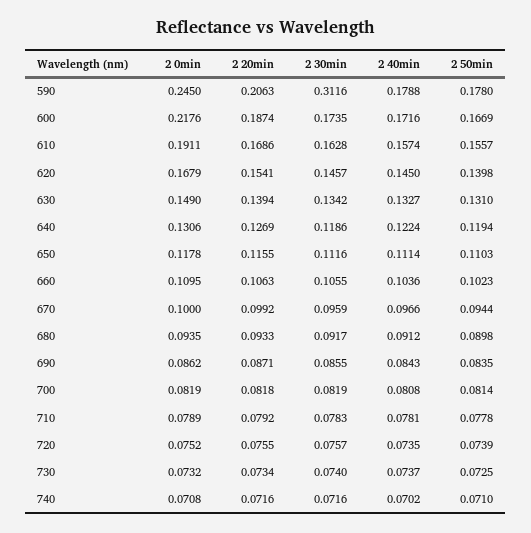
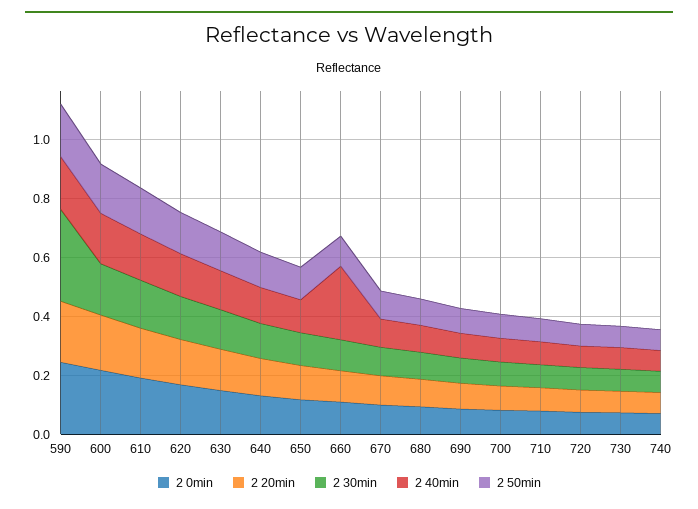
2 40min, 660: 0.1036 -> 0.25

